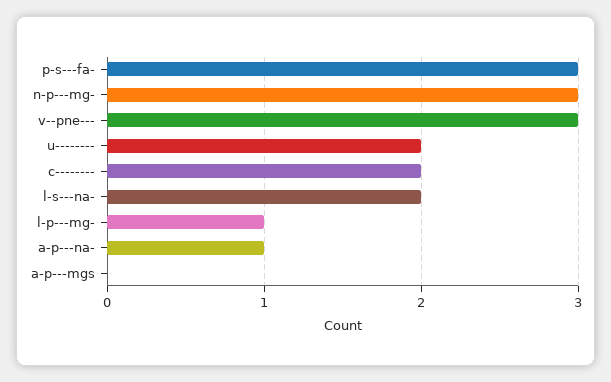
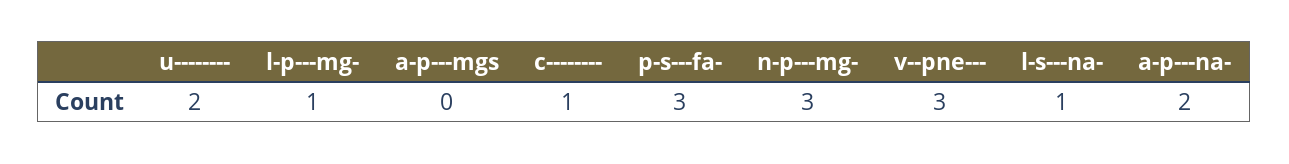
c--------: 2 -> 1
l-s---na-: 2 -> 1
a-p---na-: 1 -> 2

